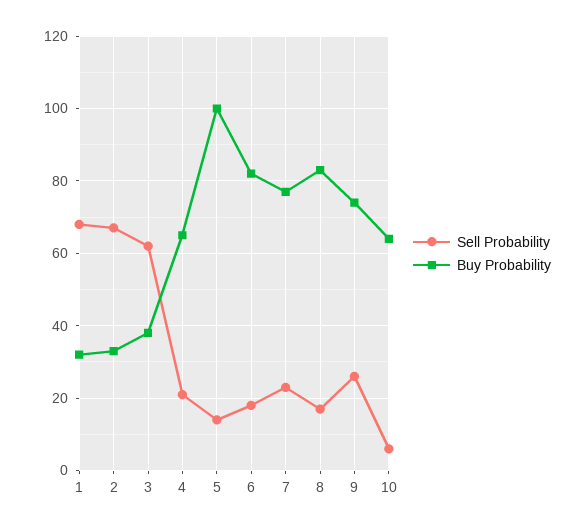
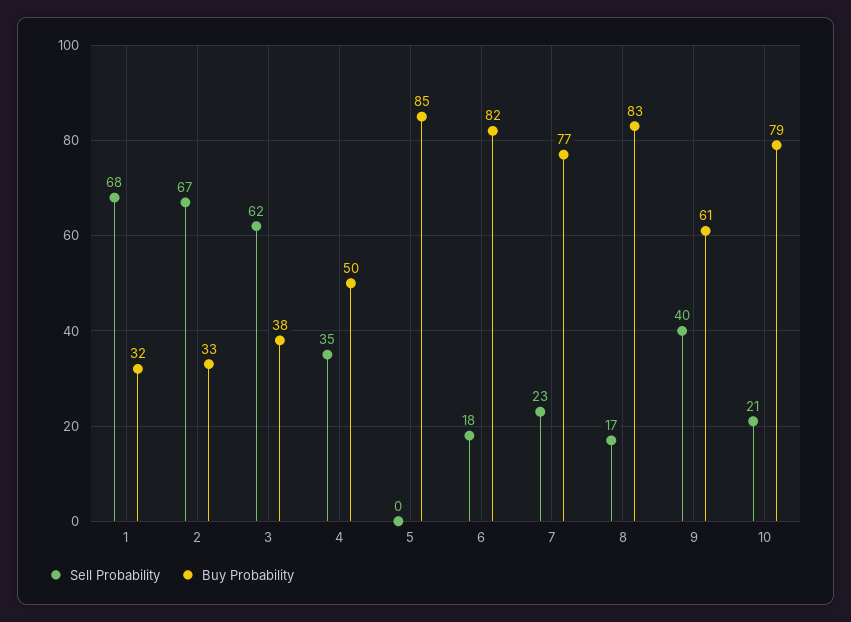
Sell Probability, 4: 20 -> 35
Buy Probability, 4: 65 -> 50
Sell Probability, 5: 15 -> 0
Buy Probability, 5: 100 -> 85
Sell Probability, 9: 25 -> 40
Buy Probability, 9: 75 -> 61
Sell Probability, 10: 5 -> 21
Buy Probability, 10: 65 -> 79

